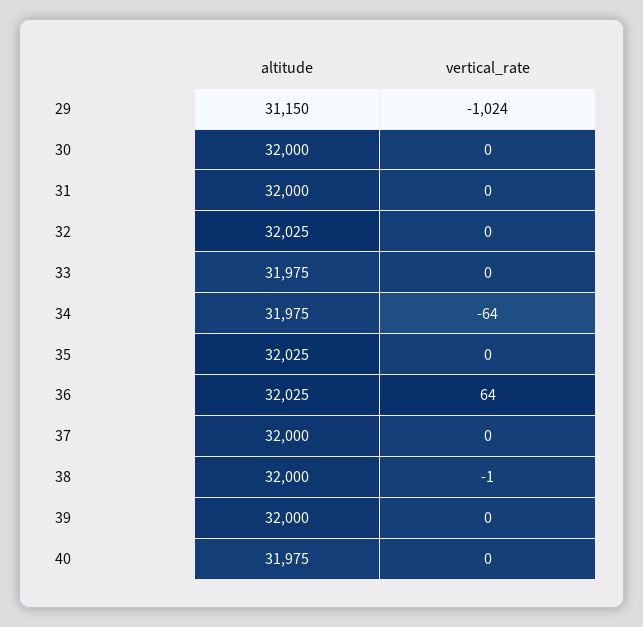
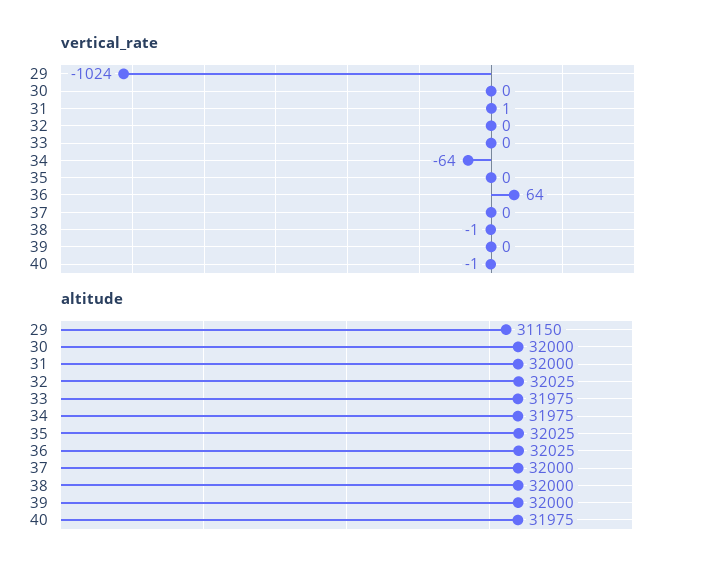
vertical_rate, 31: 0 -> 1
vertical_rate, 40: 0 -> -1

